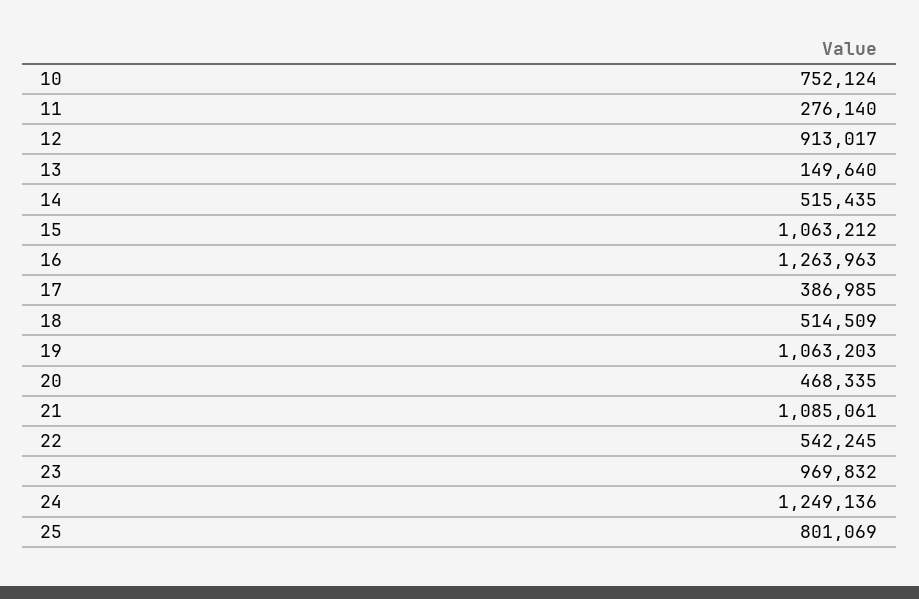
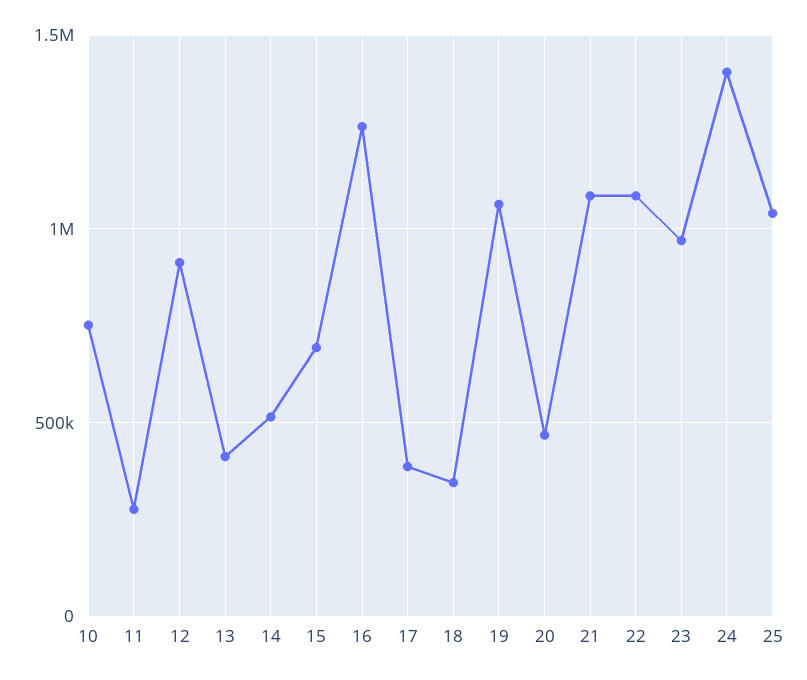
13: 149640 -> 400000
15: 1063212 -> 700000
18: 514509 -> 350000
22: 542245 -> 1100000
24: 1249136 -> 1400000
25: 801069 -> 1050000

